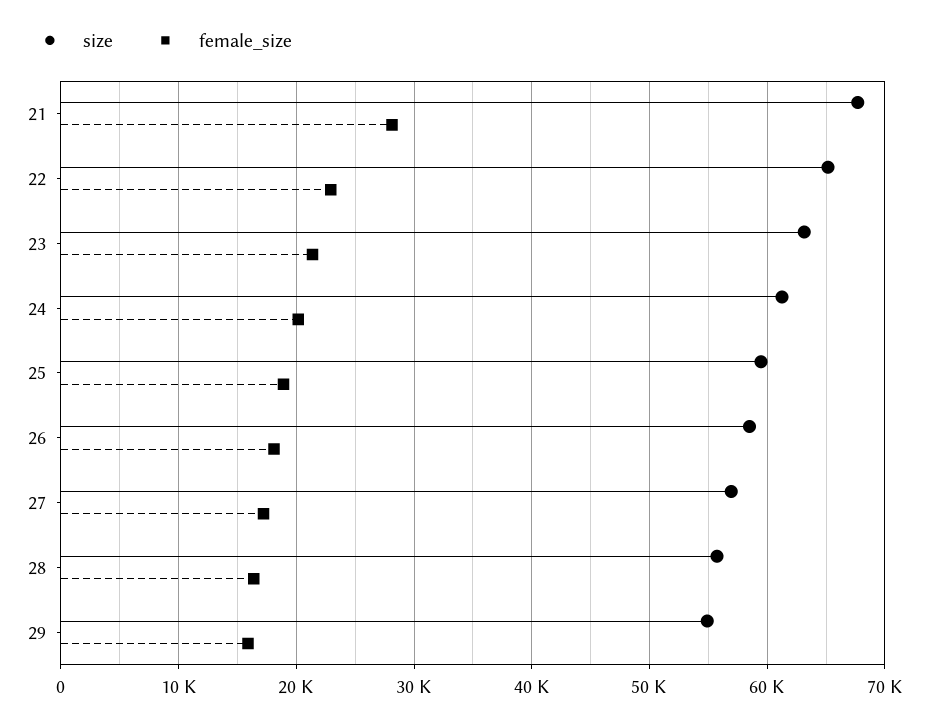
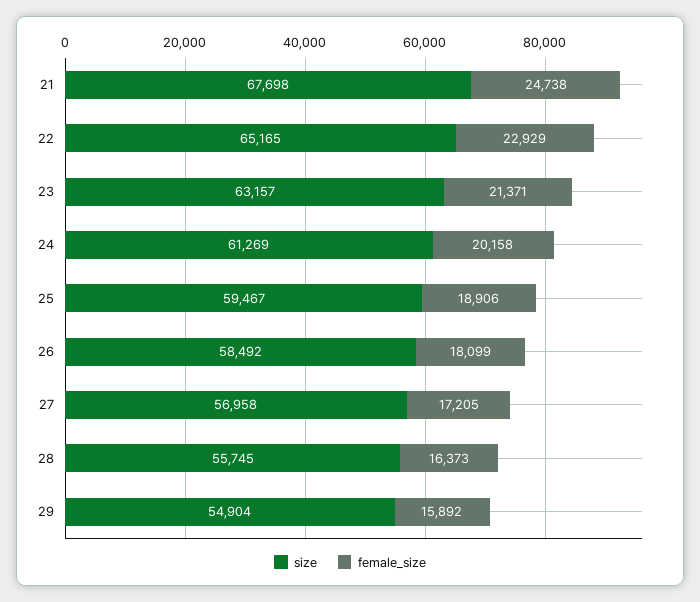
female_size, 21: 28000 -> 24738

